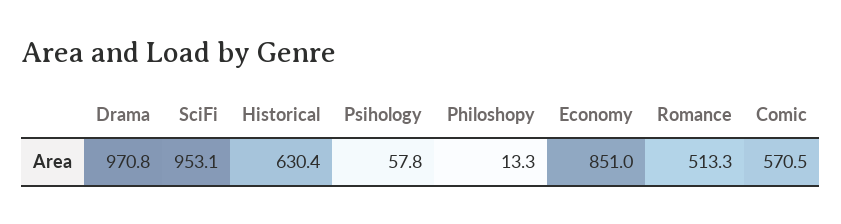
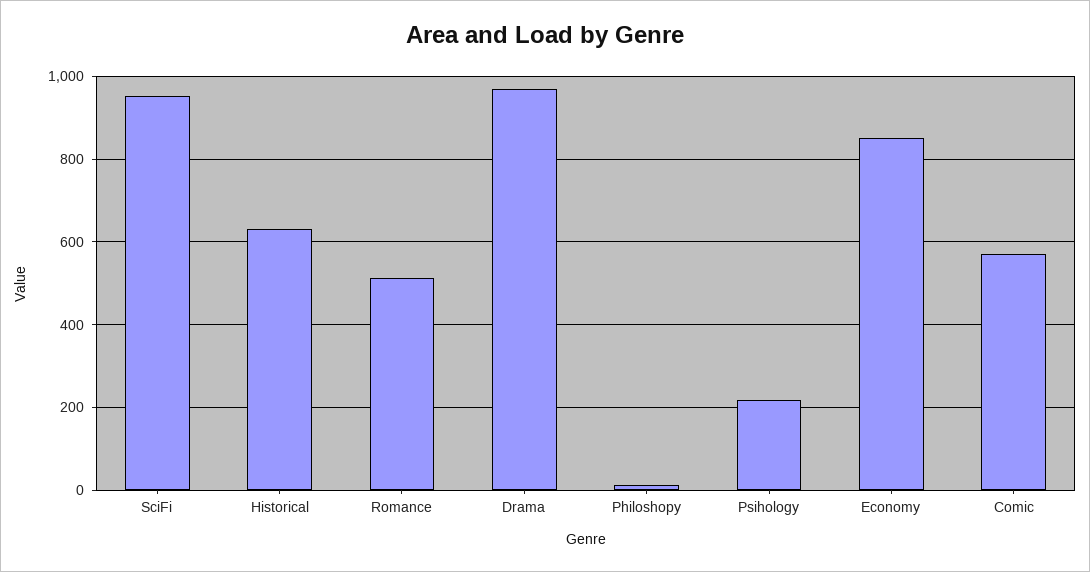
Psihology: 57.8 -> 220

